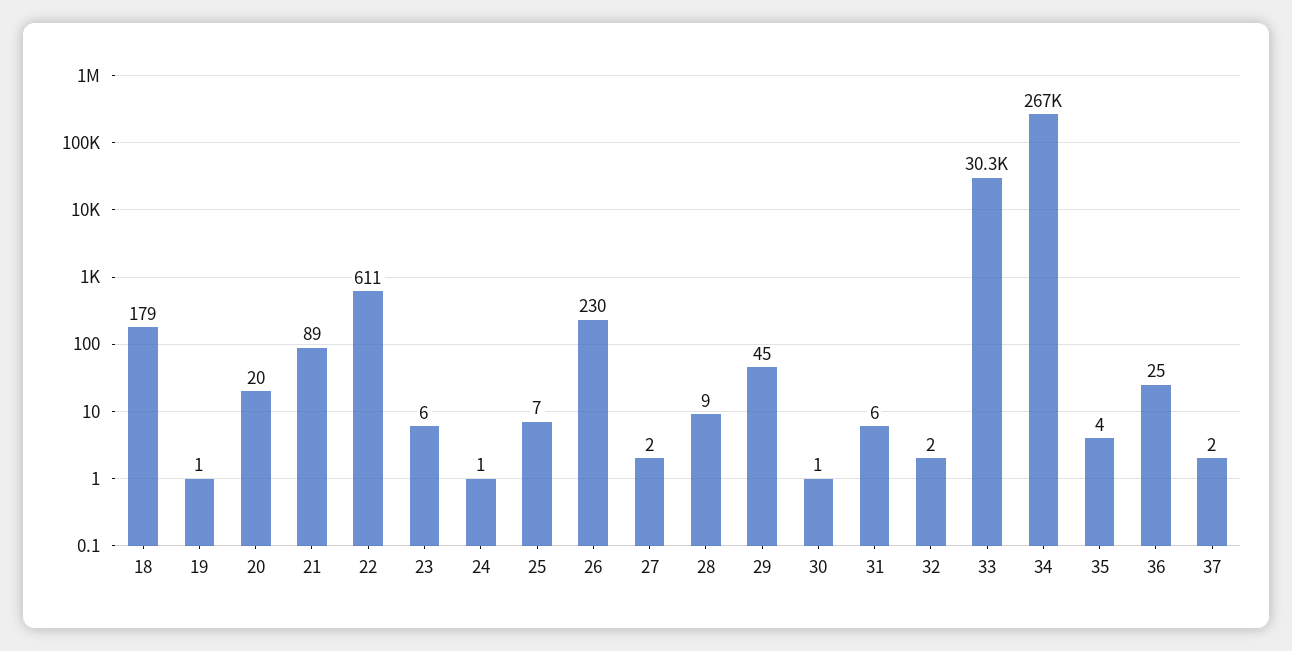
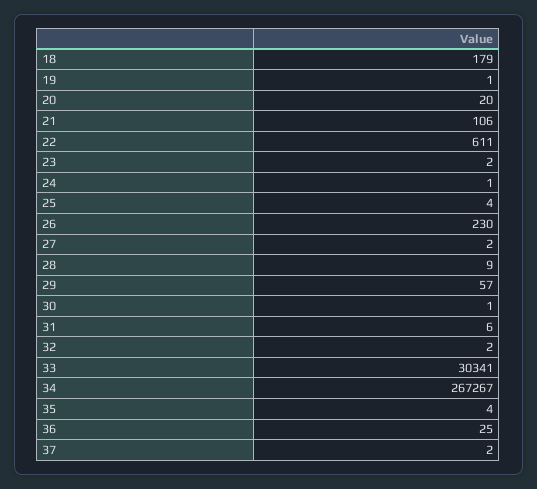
21: 89 -> 106
23: 6 -> 2
25: 7 -> 4
29: 45 -> 57

